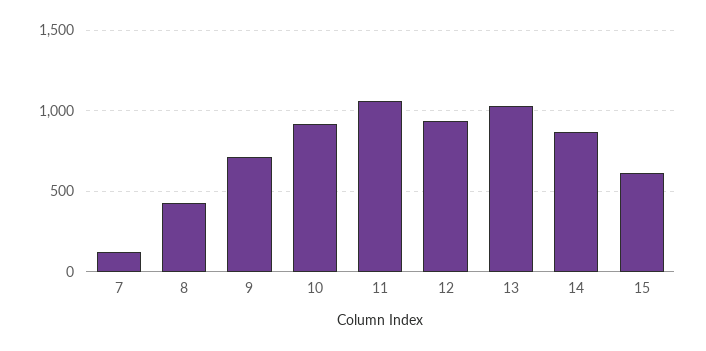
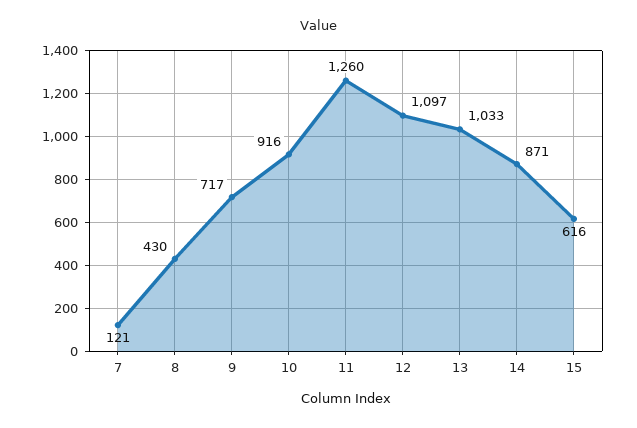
11: 1050 -> 1260
12: 950 -> 1097

